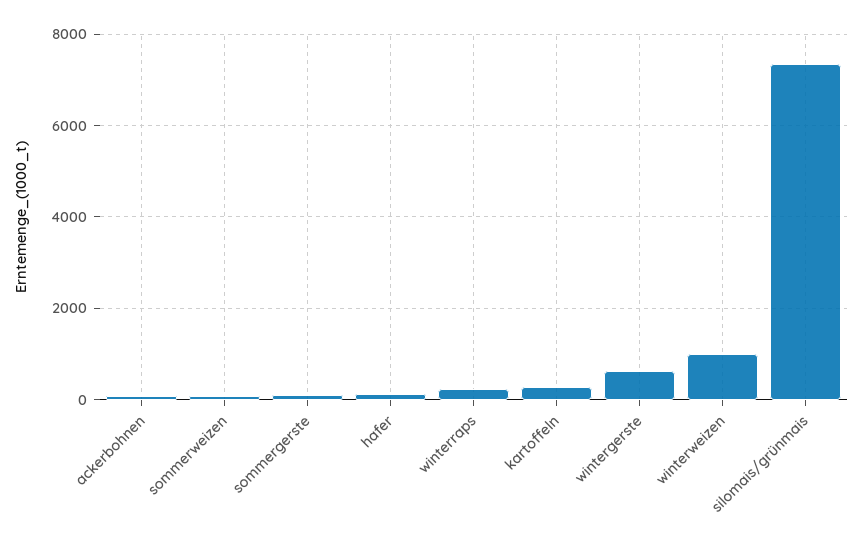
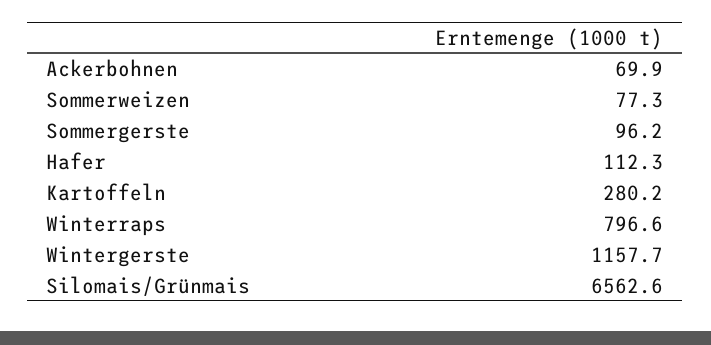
winterraps: 200 -> 796.6
wintergerste: 600 -> 1157.7
winterweizen: 1000 -> none
silomais/grünmais: 7400 -> 6562.6

